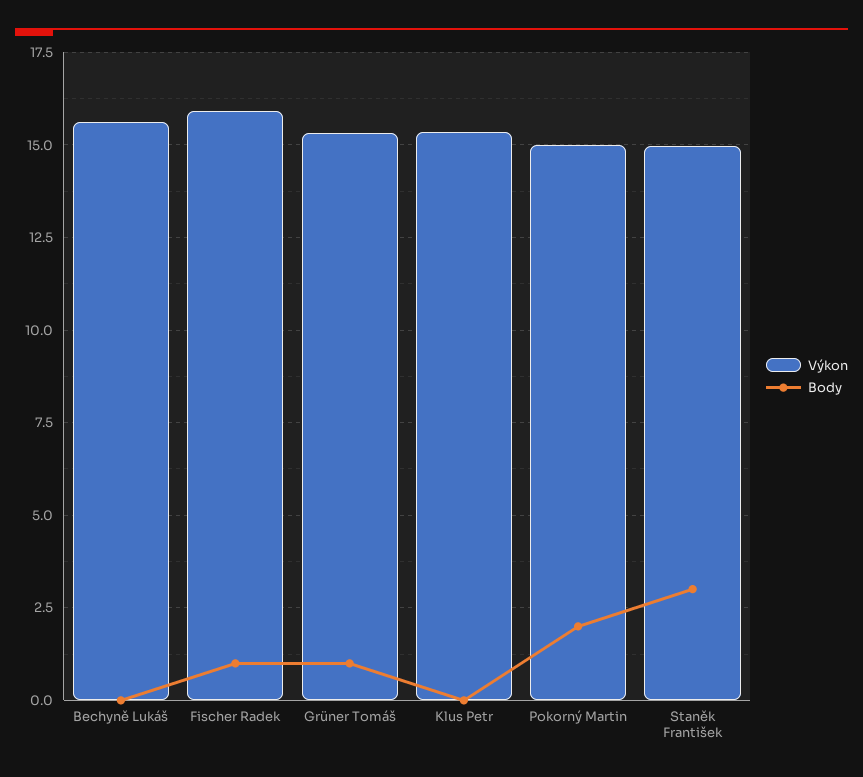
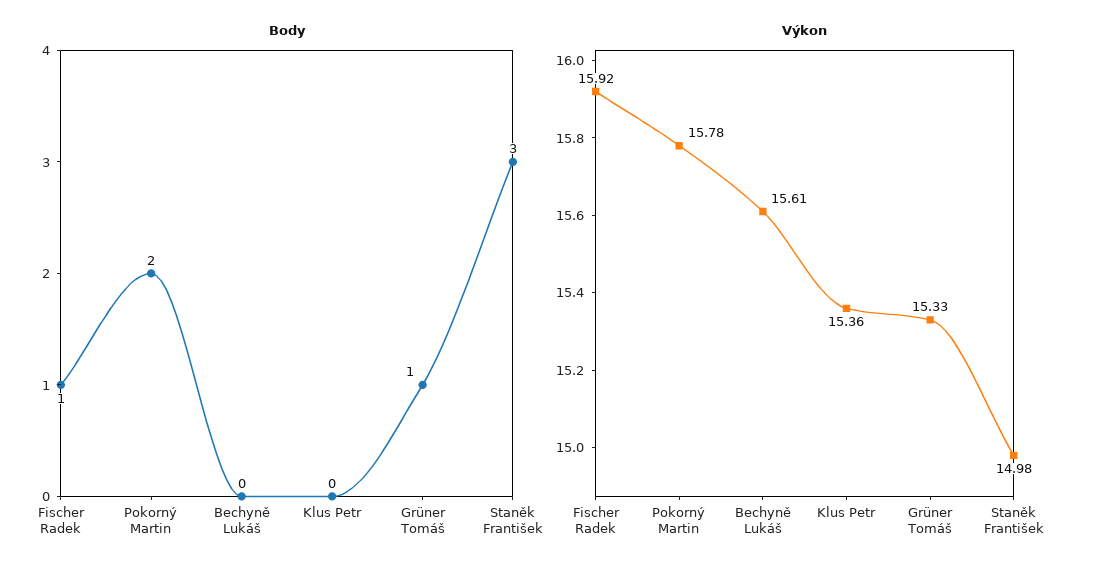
Výkon, Pokorný Martin: 15 -> 15.78

